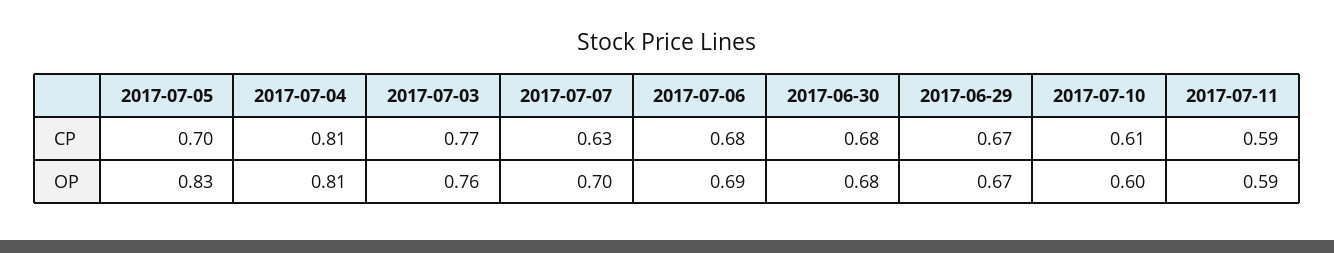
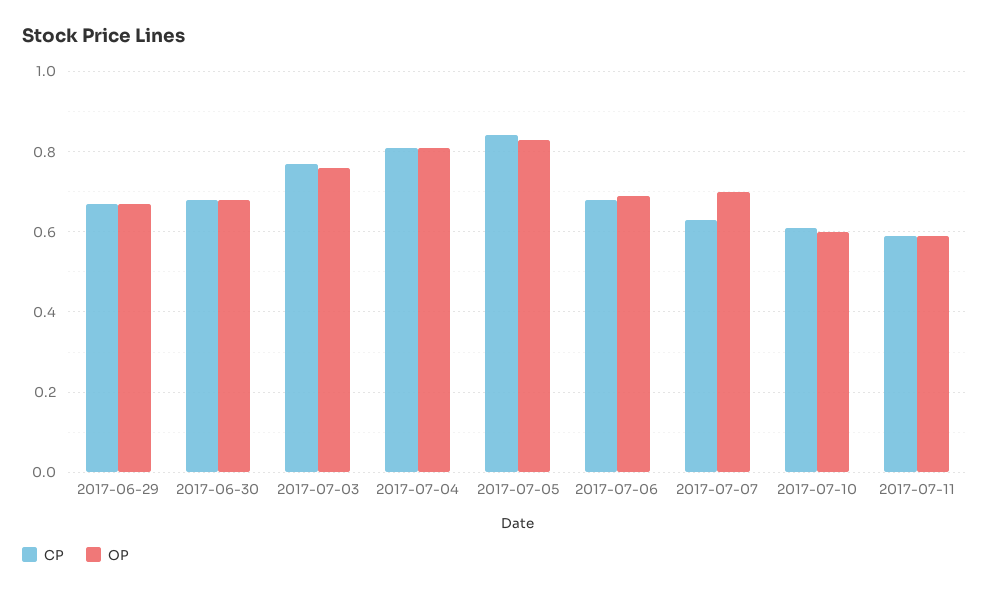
CP, 2017-07-05: 0.7 -> 0.85

